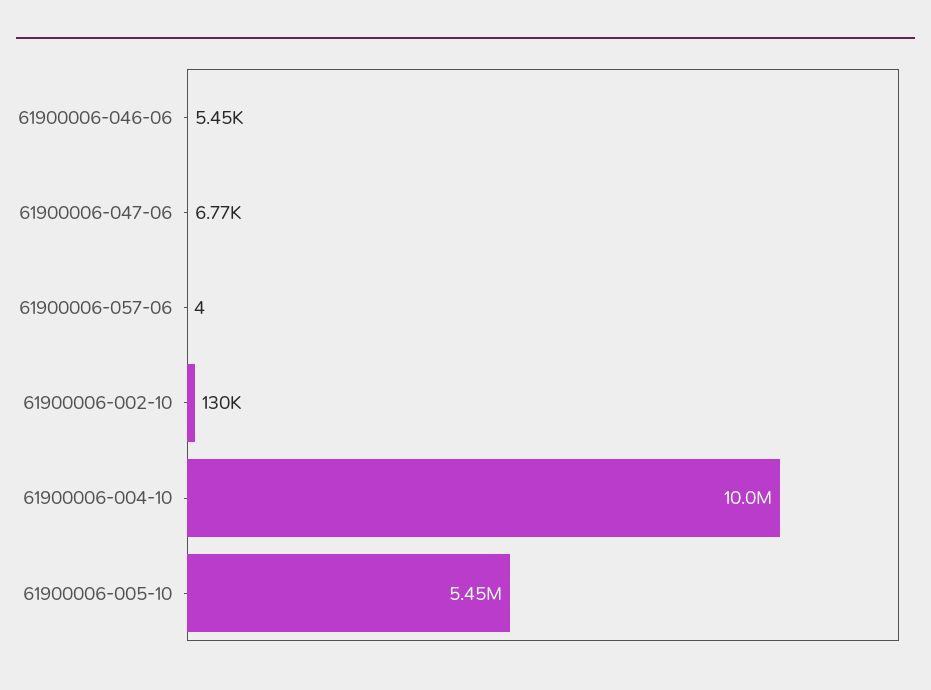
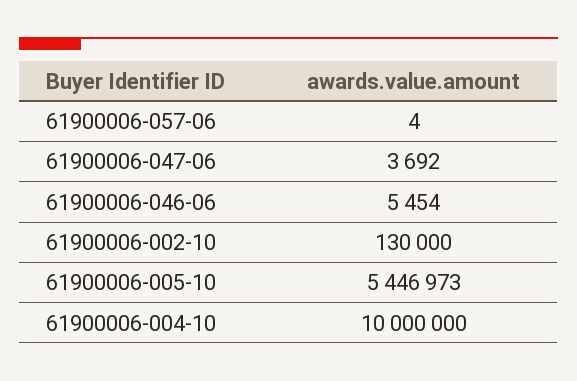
61900006-047-06: 6770 -> 3692

